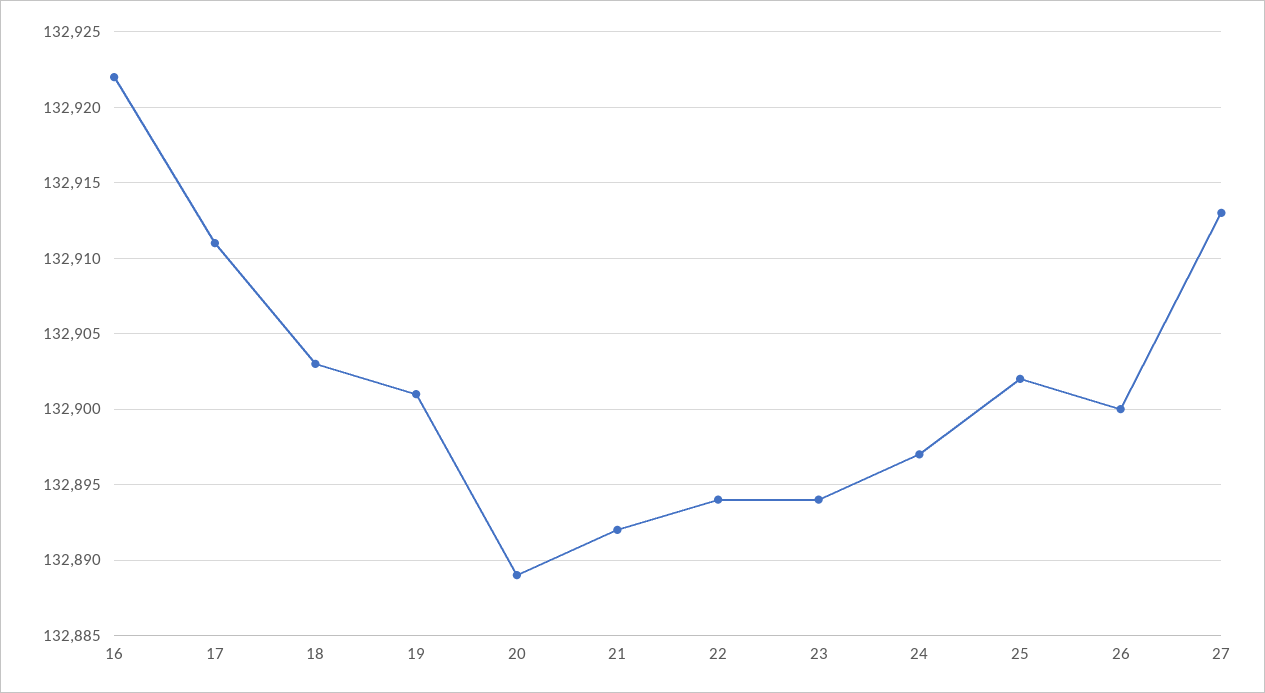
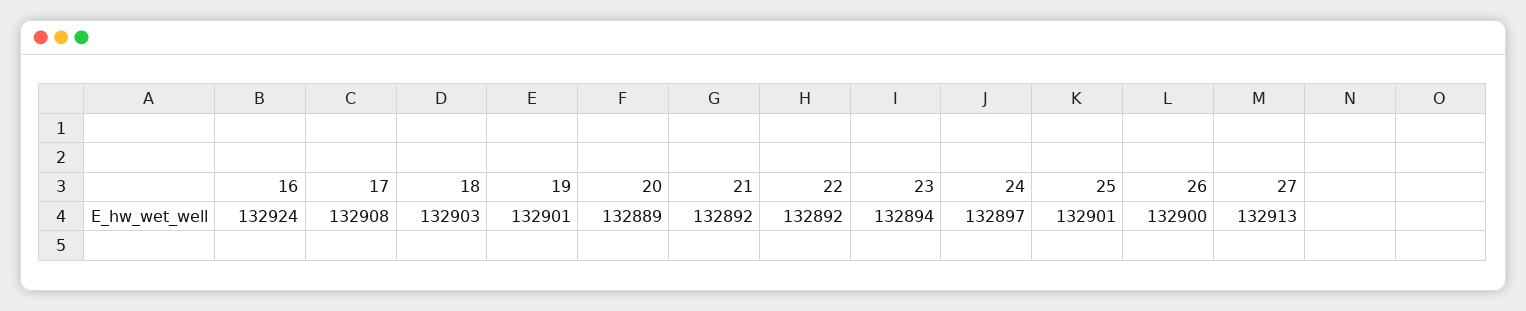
16: 132922 -> 132924
17: 132911 -> 132908
22: 132894 -> 132892
25: 132902 -> 132901

